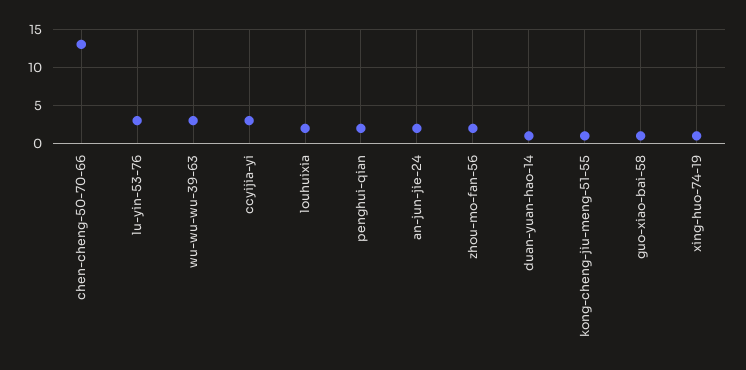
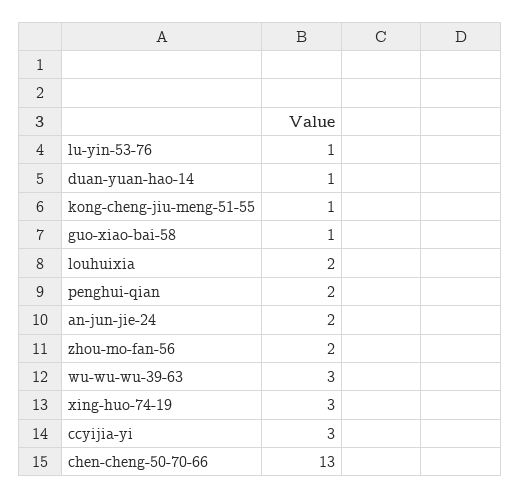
lu-yin-53-76: 3 -> 1
xing-huo-74-19: 1 -> 3

